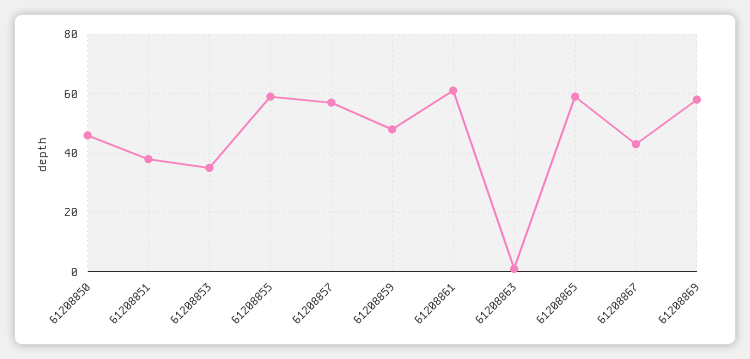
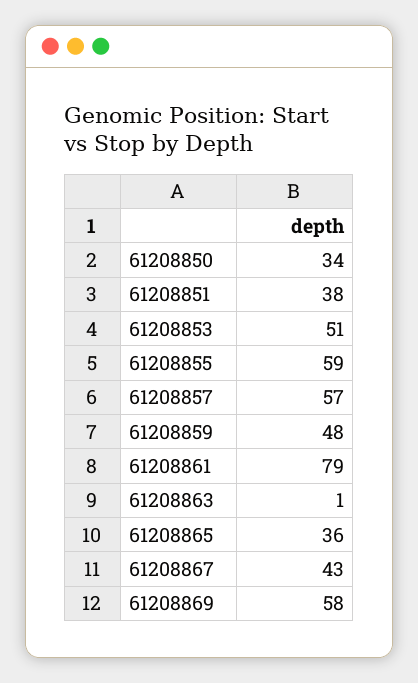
61208850: 45 -> 34
61208853: 35 -> 51
61208861: 60 -> 79
61208865: 60 -> 36

